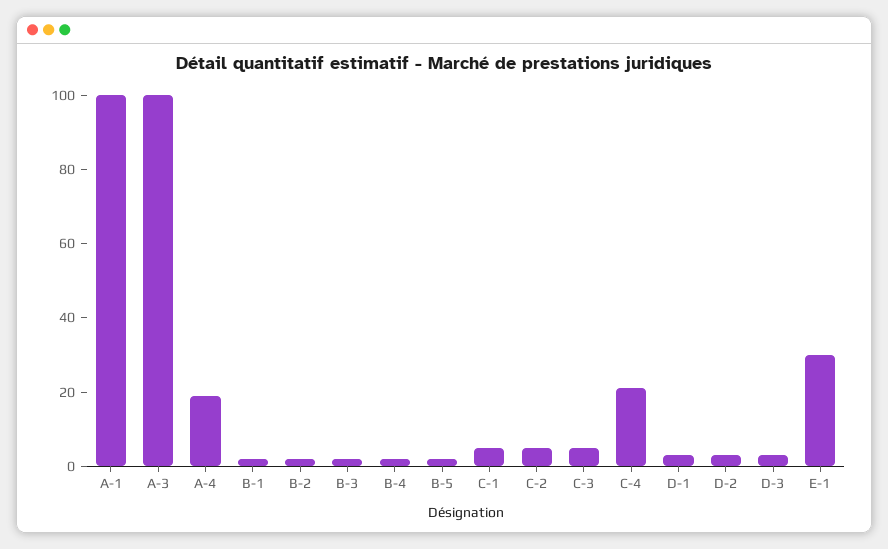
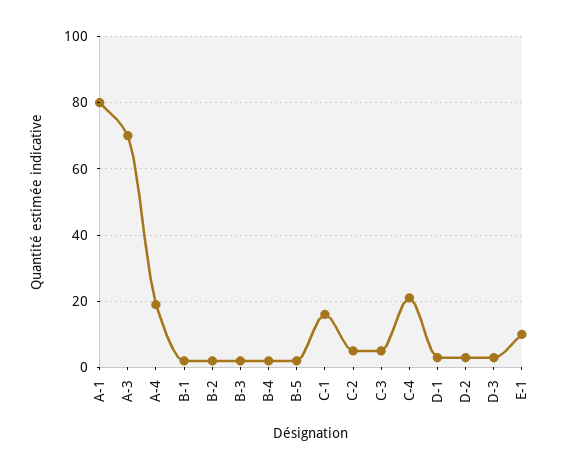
A-1: 100 -> 80
A-3: 100 -> 70
C-1: 5 -> 15
E-1: 30 -> 10

